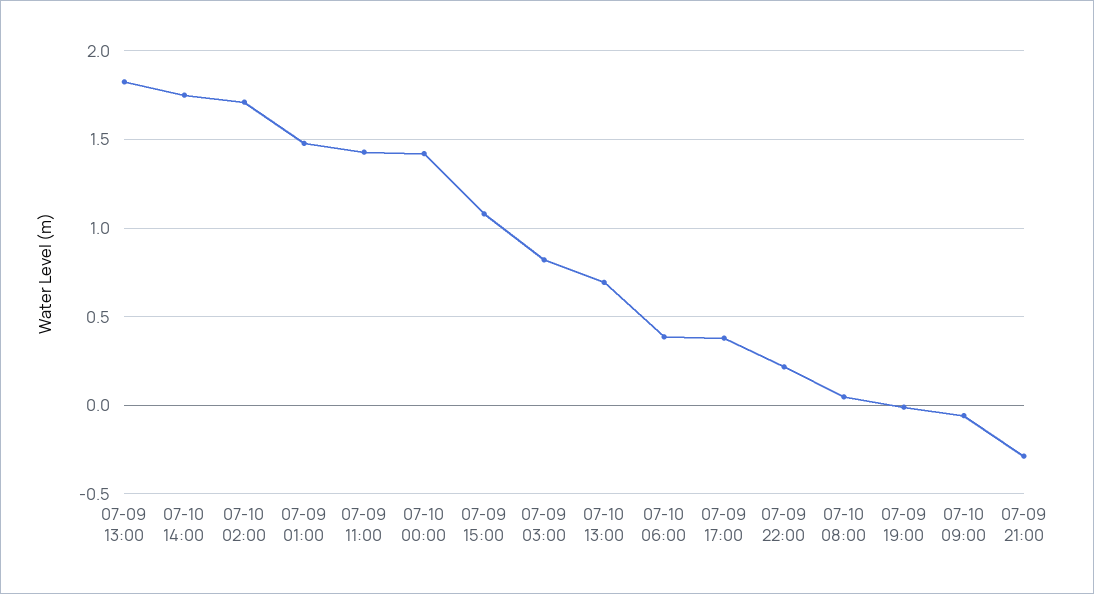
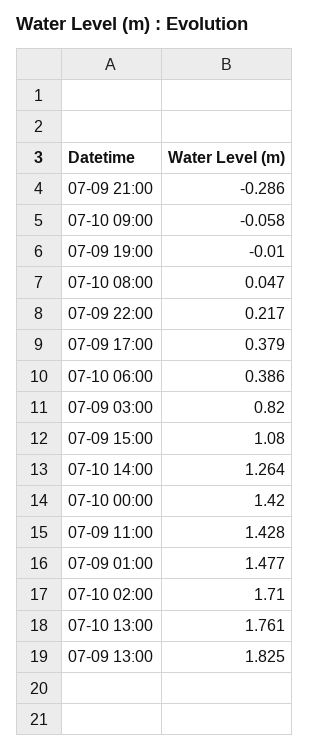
07-10 14:00: 1.75 -> 1.264
07-10 13:00: 0.7 -> 1.761

